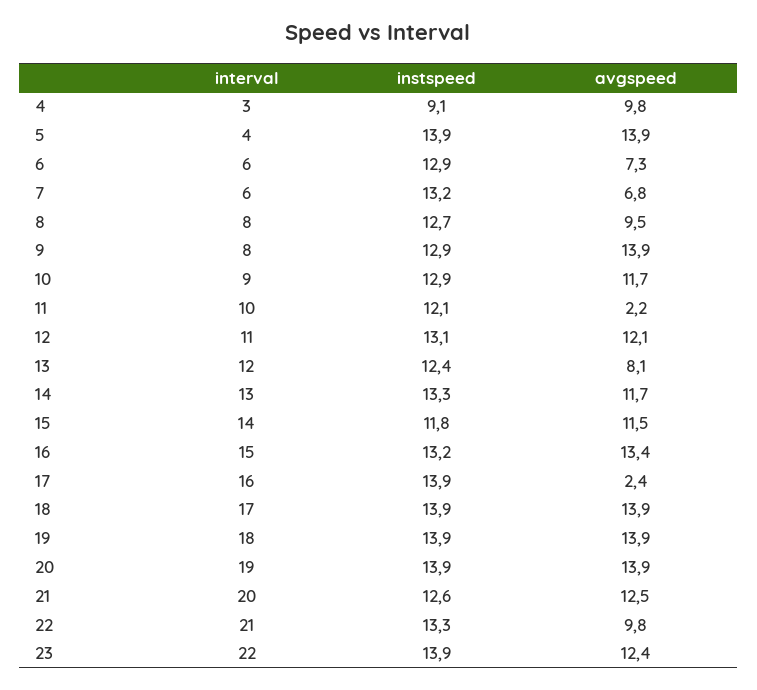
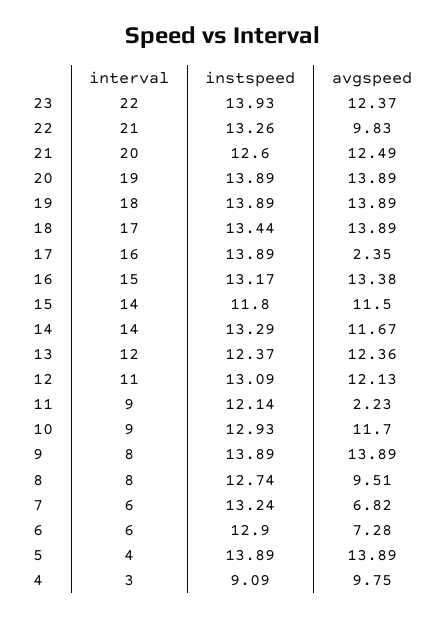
instspeed, 9: 12.9 -> 13.89
interval, 11: 10 -> 9
avgspeed, 13: 8.1 -> 12.36
interval, 14: 13 -> 14
instspeed, 18: 13.9 -> 13.44

